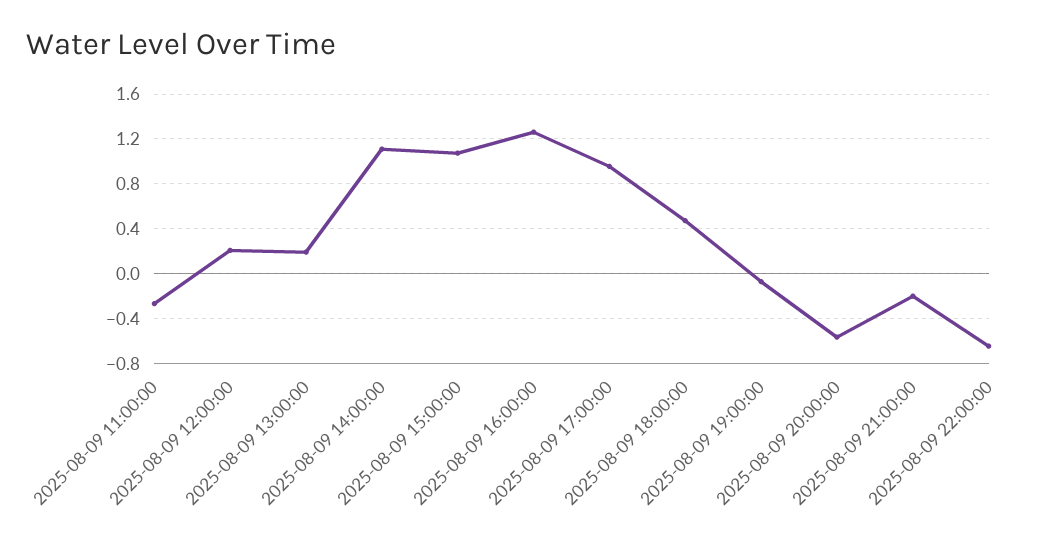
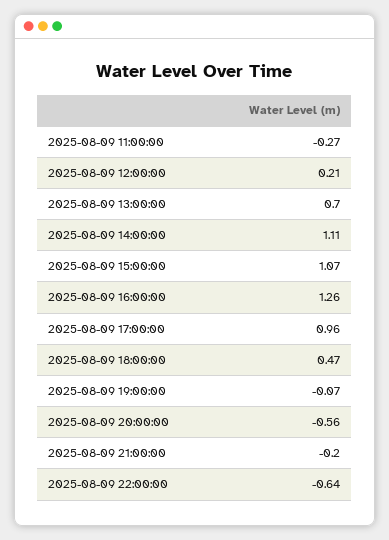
2025-08-09 13:00:00: 0.2 -> 0.7

